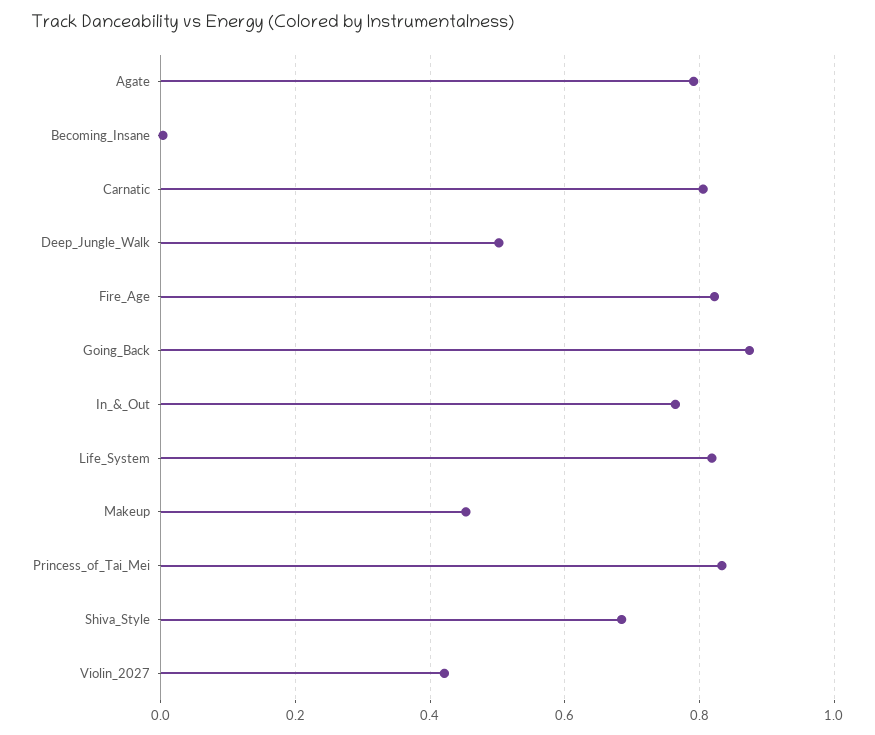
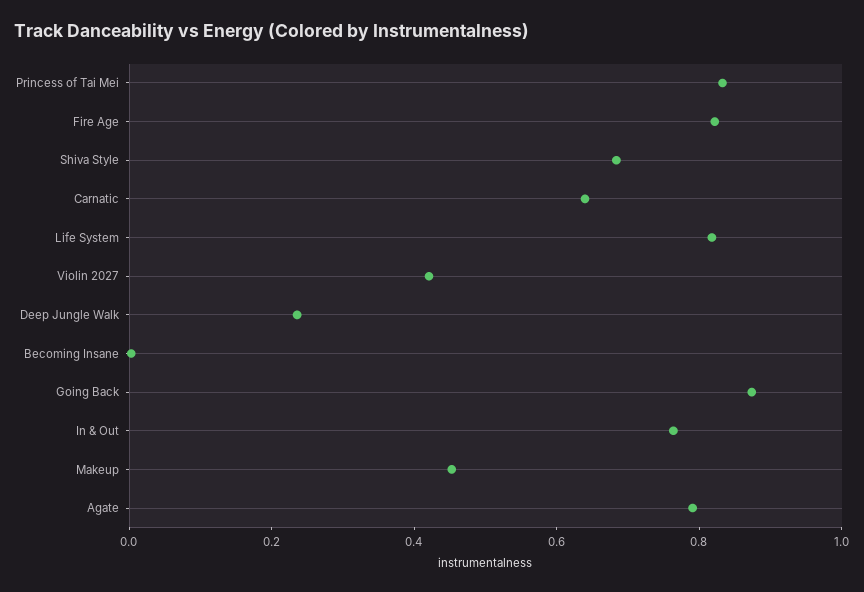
Carnatic: 0.8 -> 0.65
Deep_Jungle_Walk: 0.5 -> 0.25

